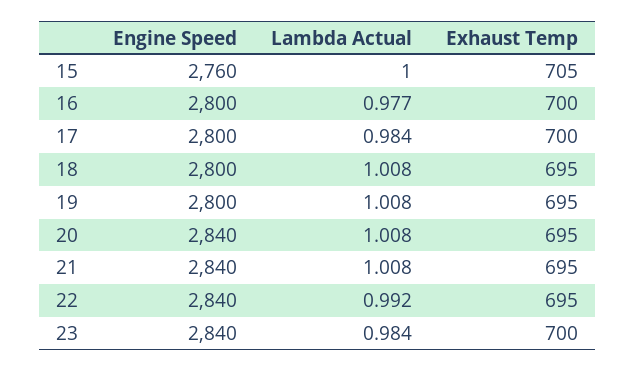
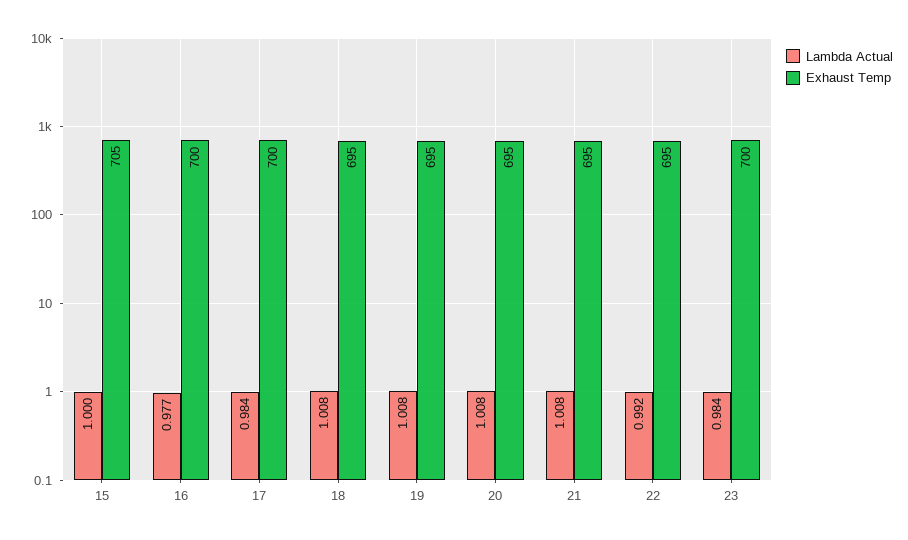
Engine Speed, 15: 2760 -> none
Engine Speed, 16: 2800 -> none
Engine Speed, 17: 2800 -> none
Engine Speed, 18: 2800 -> none
Engine Speed, 19: 2800 -> none
Engine Speed, 20: 2840 -> none
Engine Speed, 21: 2840 -> none
Engine Speed, 22: 2840 -> none
Engine Speed, 23: 2840 -> none

